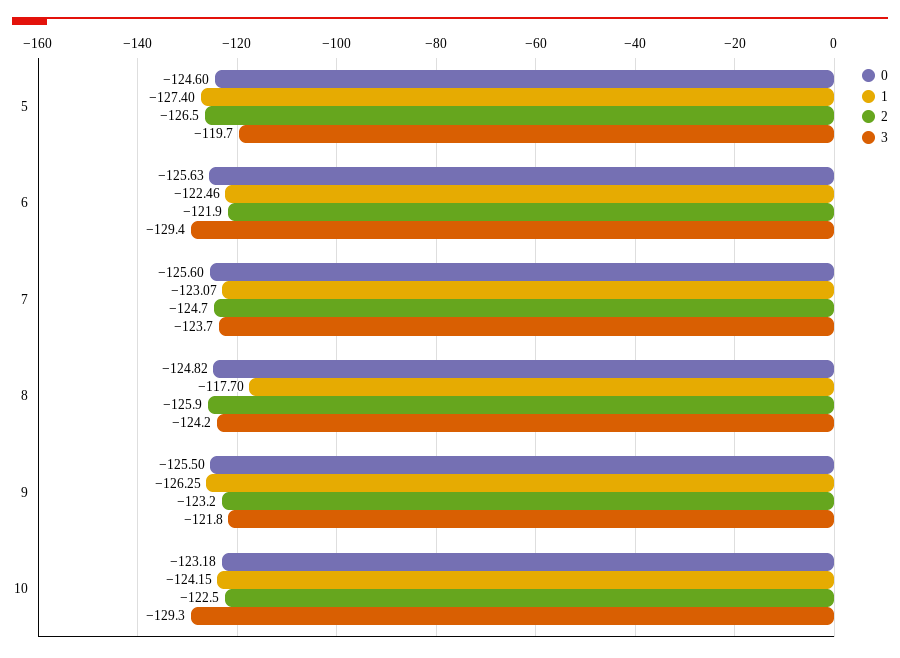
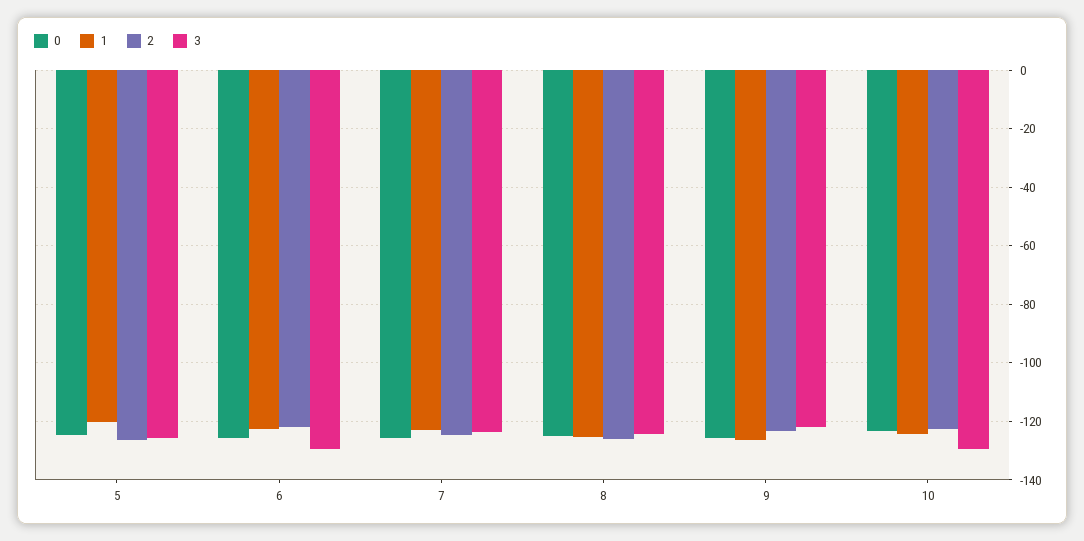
1, 5: -127.4 -> -120
3, 5: -119.7 -> -125
1, 8: -117.7 -> -125

